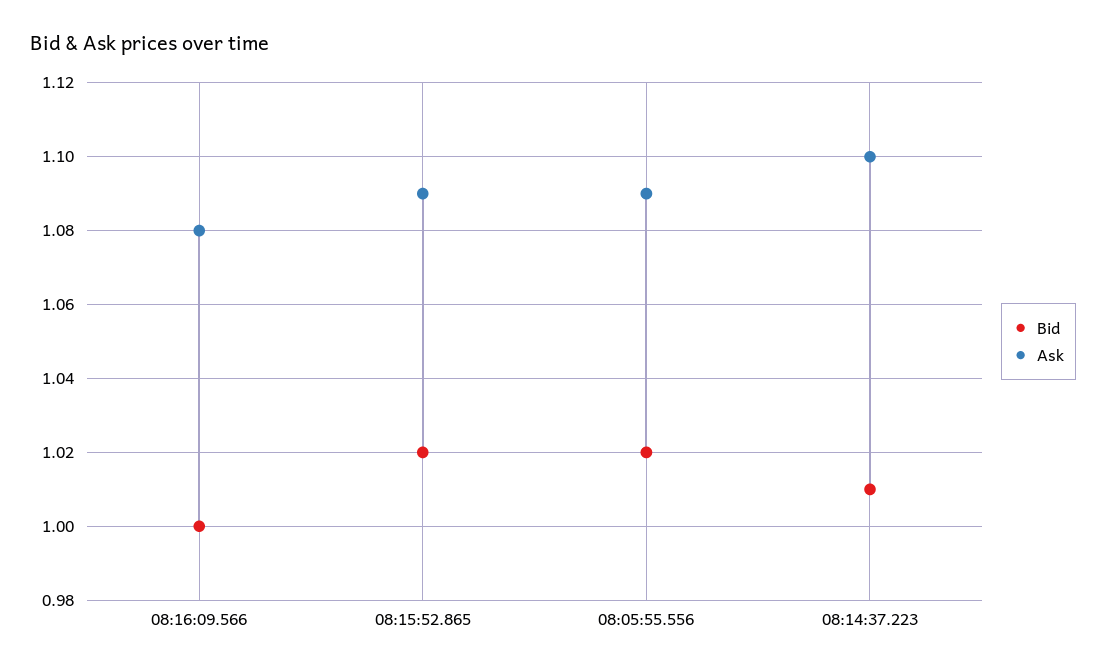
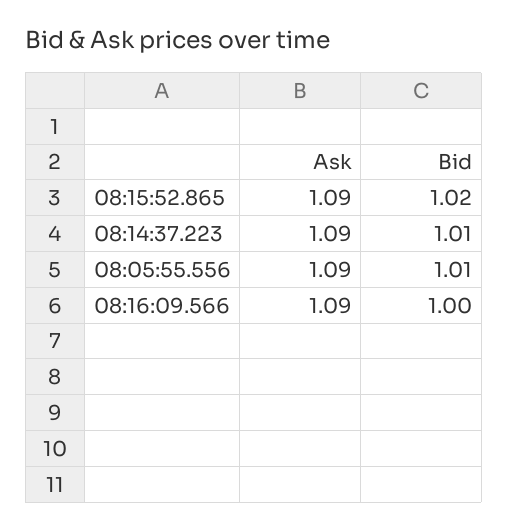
Ask, 08:16:09.566: 1.08 -> 1.09
Bid, 08:05:55.556: 1.02 -> 1.01
Ask, 08:14:37.223: 1.1 -> 1.09

